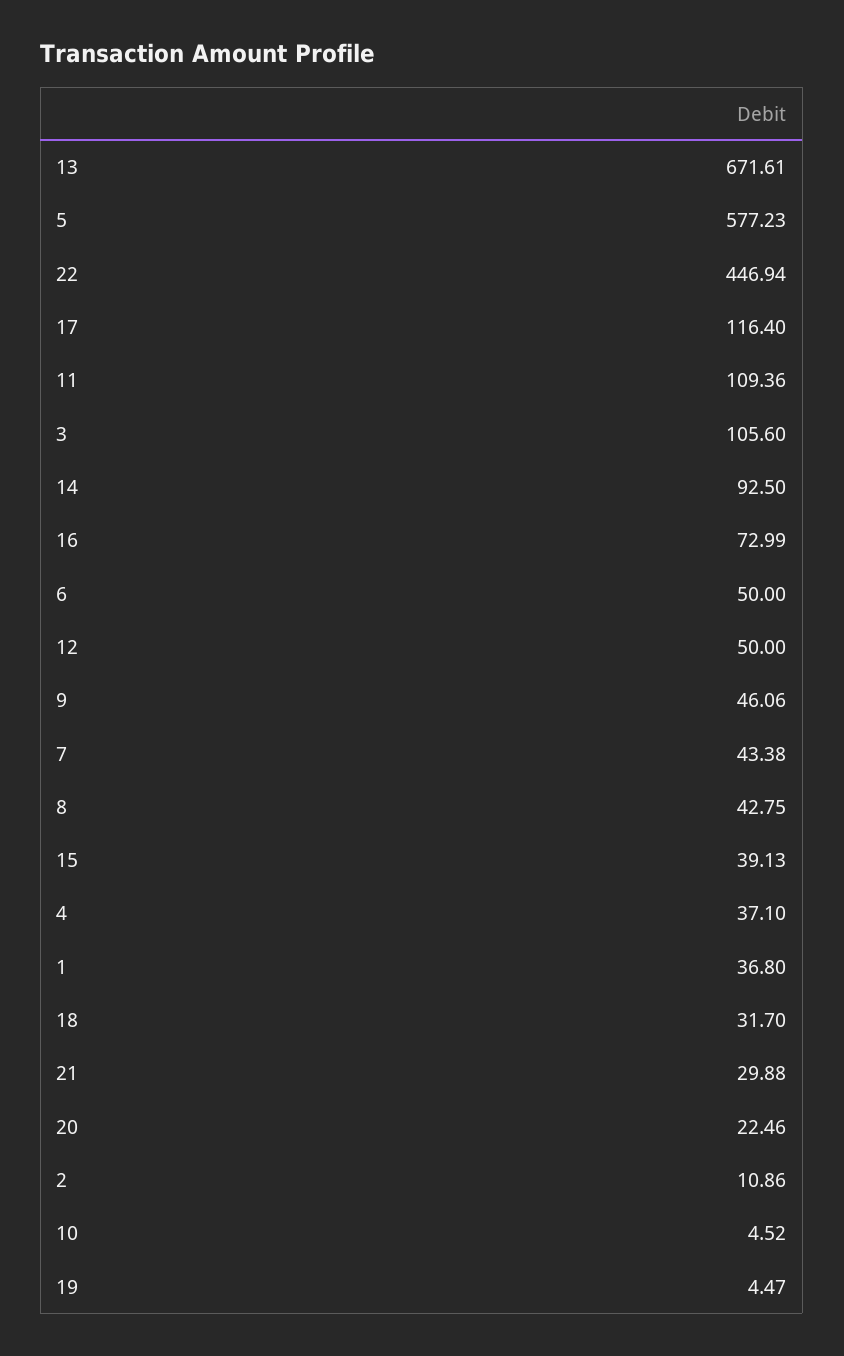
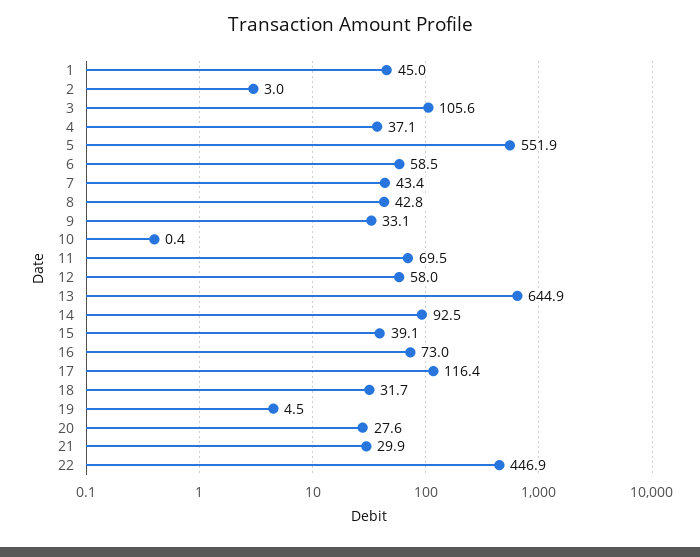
13: 671.61 -> 644.9
5: 577.23 -> 551.9
11: 109.36 -> 69.5
6: 50 -> 58.5
12: 50 -> 58
9: 46.06 -> 33.1
1: 36.8 -> 45
20: 22.46 -> 27.6
2: 10.86 -> 3
10: 4.52 -> 0.4

